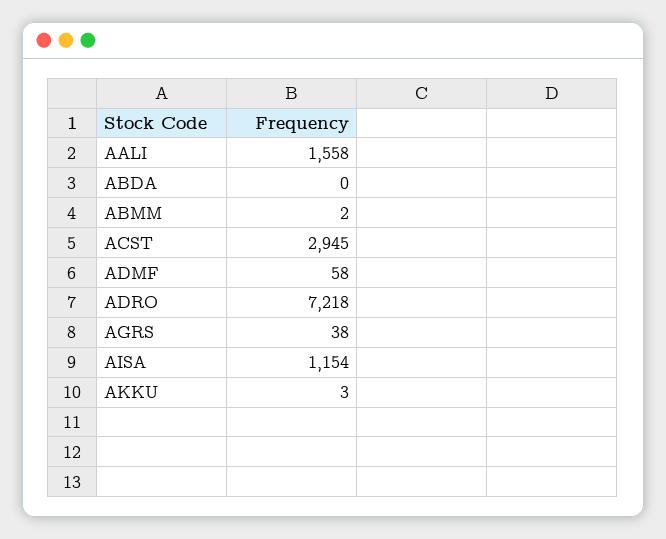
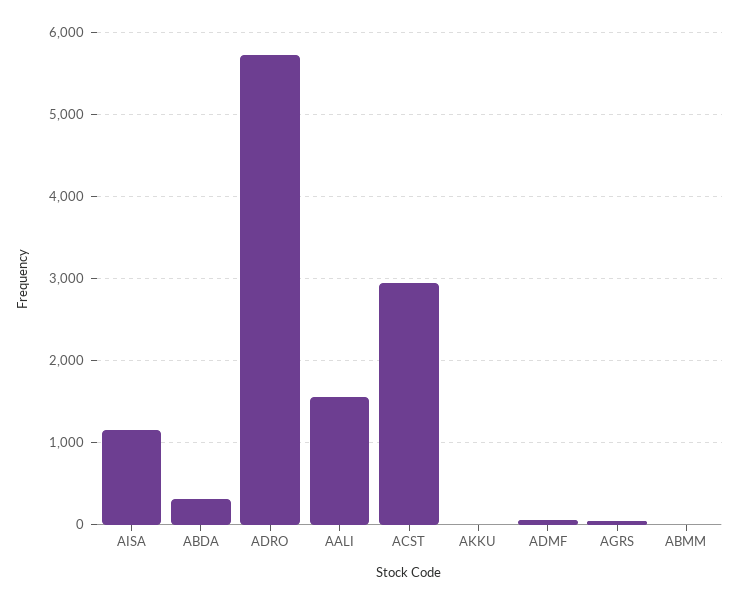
ABDA: 0 -> 300
ADRO: 7218 -> 5700

